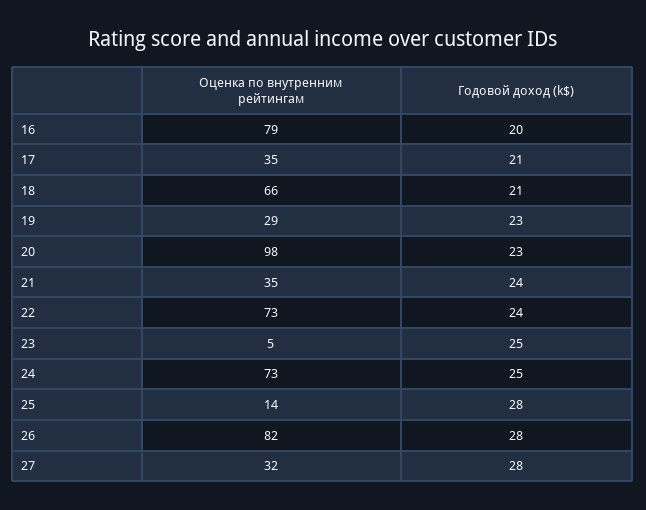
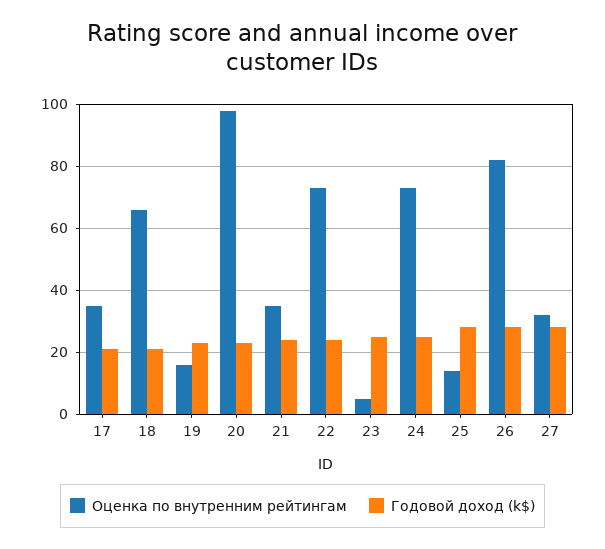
Оценка по внутренним рейтингам, 16: 79 -> none
Годовой доход (k$), 16: 20 -> none
Оценка по внутренним рейтингам, 19: 29 -> 15

